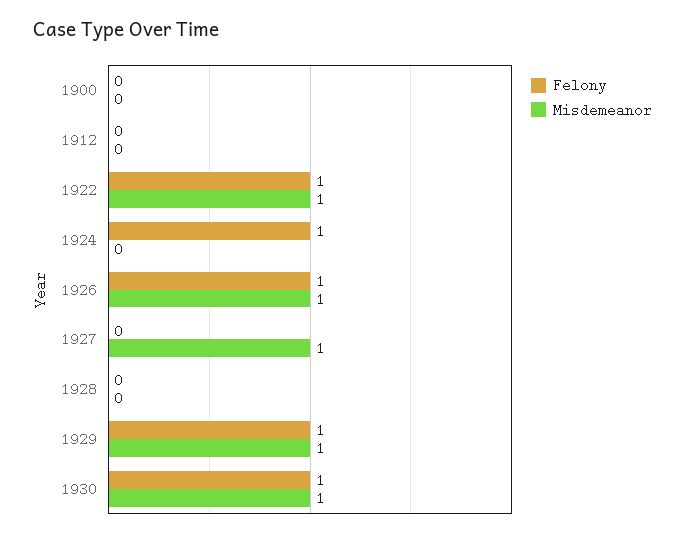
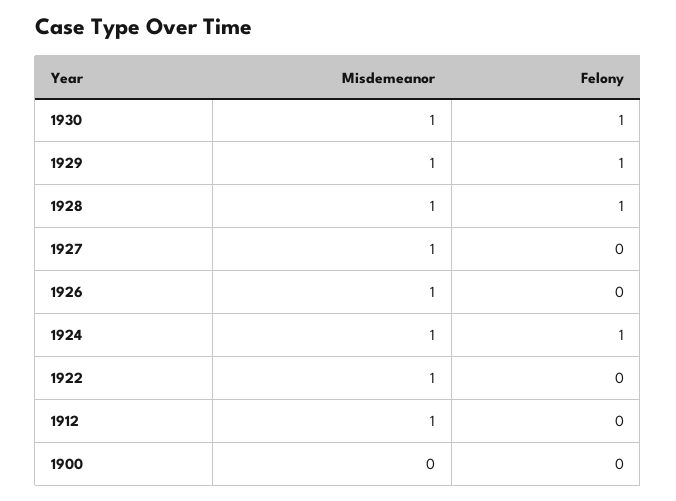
Misdemeanor, 1912: 0 -> 1
Felony, 1922: 1 -> 0
Misdemeanor, 1924: 0 -> 1
Felony, 1926: 1 -> 0
Felony, 1928: 0 -> 1
Misdemeanor, 1928: 0 -> 1

